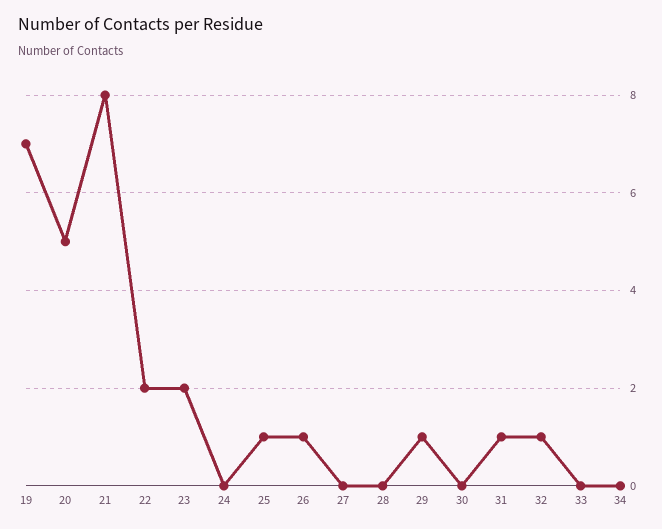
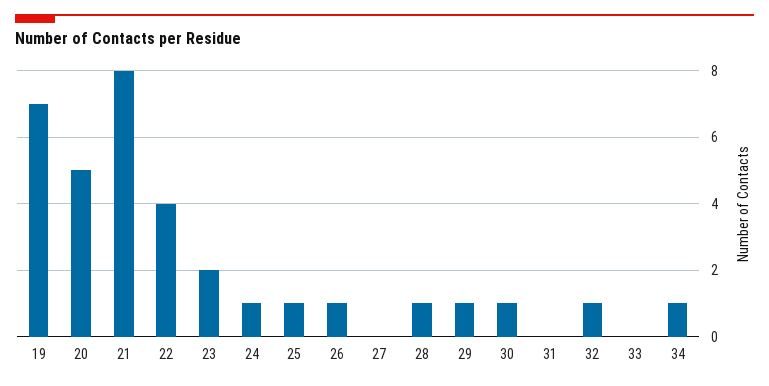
22: 2 -> 4
24: 0 -> 1
28: 0 -> 1
30: 0 -> 1
31: 1 -> 0
34: 0 -> 1

